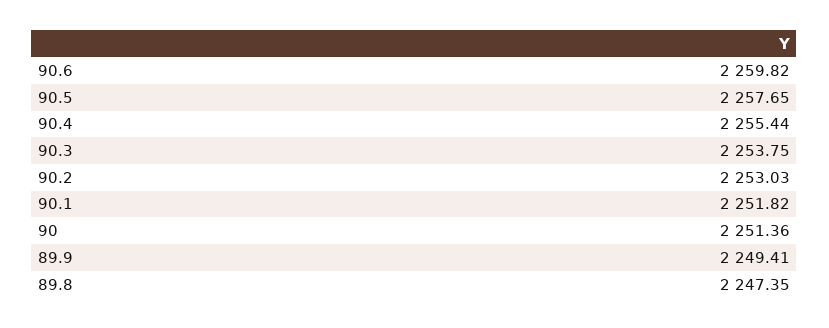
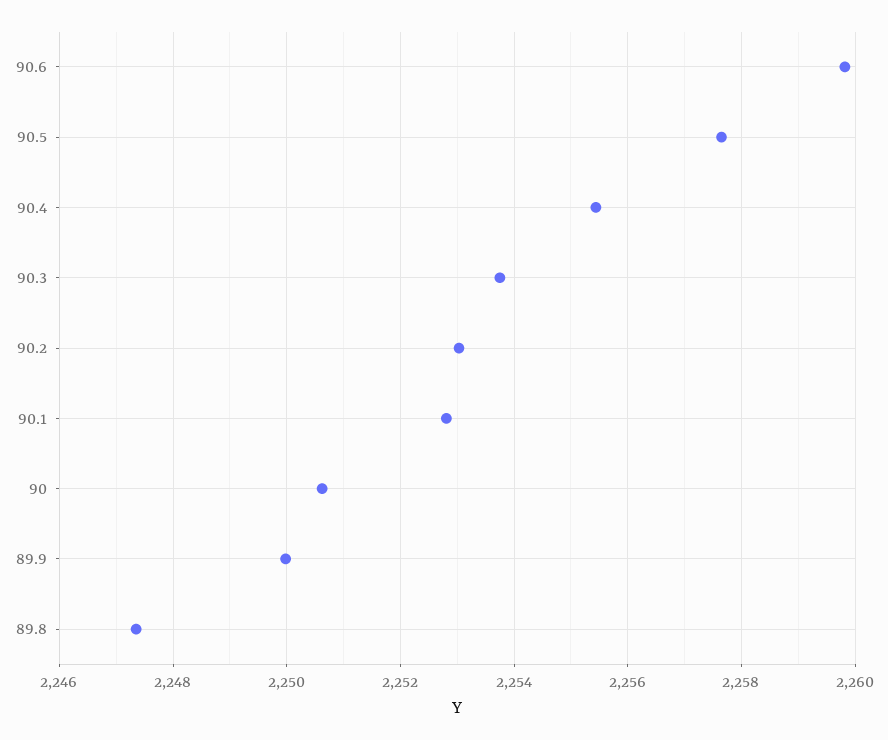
90.1: 2251.82 -> 2252.8
90: 2251.36 -> 2250.6
89.9: 2249.41 -> 2250

